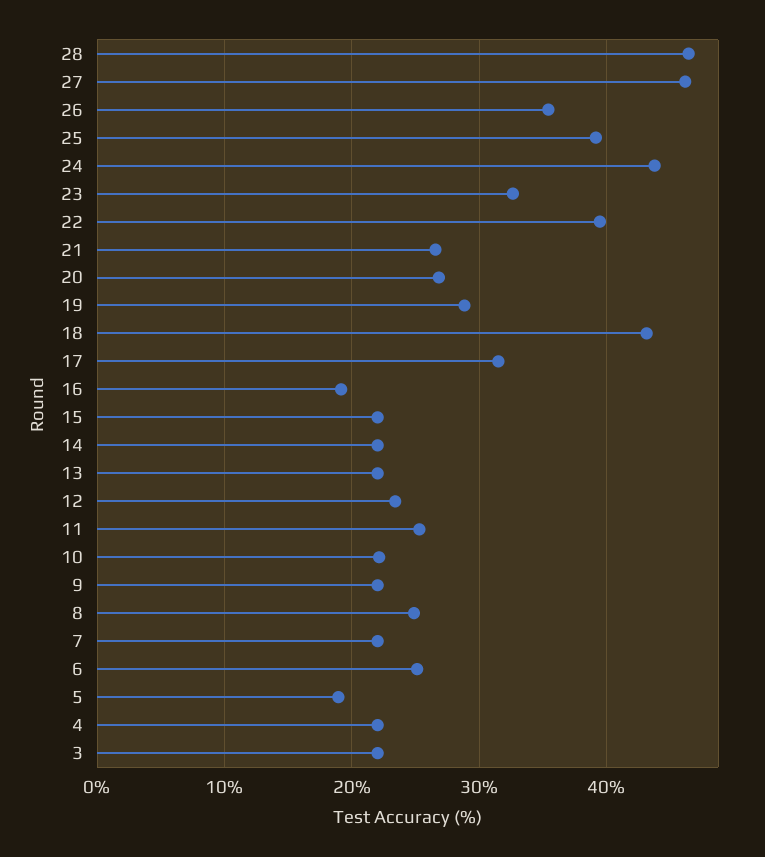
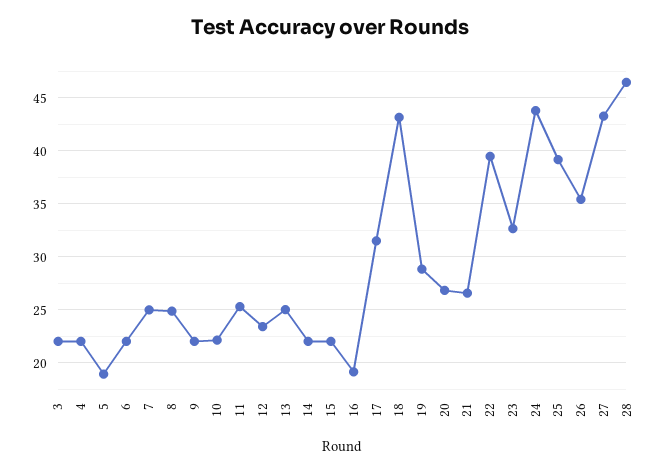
27: 46 -> 43
13: 22 -> 25
7: 22 -> 25
6: 25 -> 22

